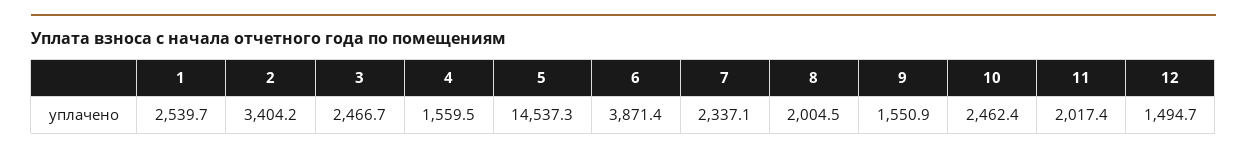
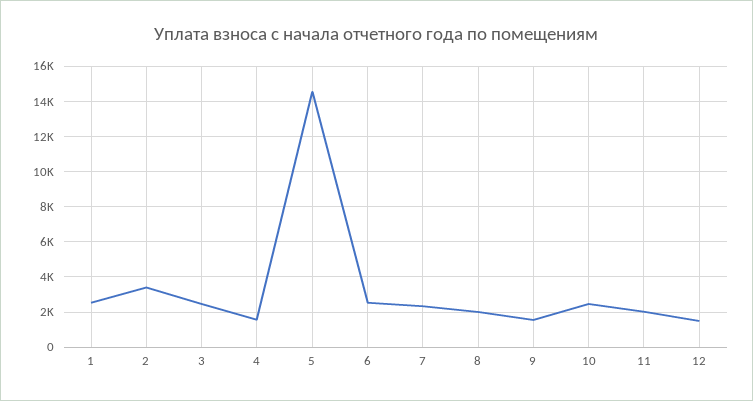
6: 3871.4 -> 2500

